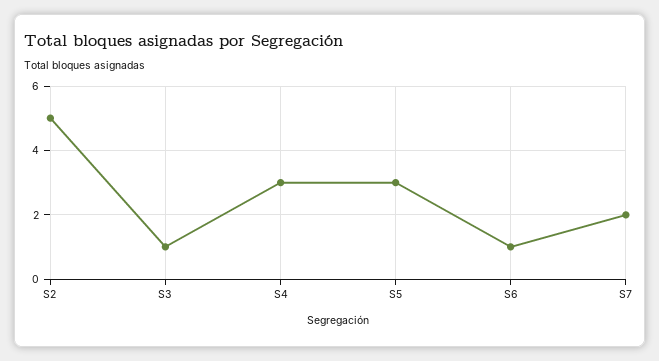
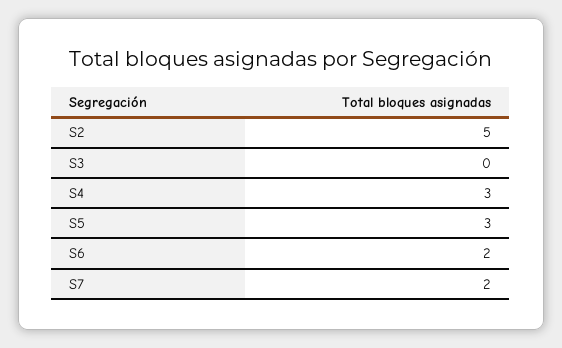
S3: 1 -> 0
S6: 1 -> 2

